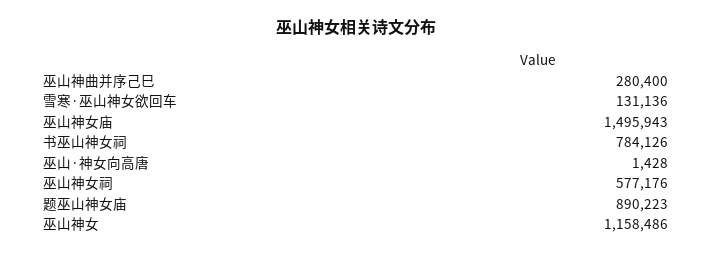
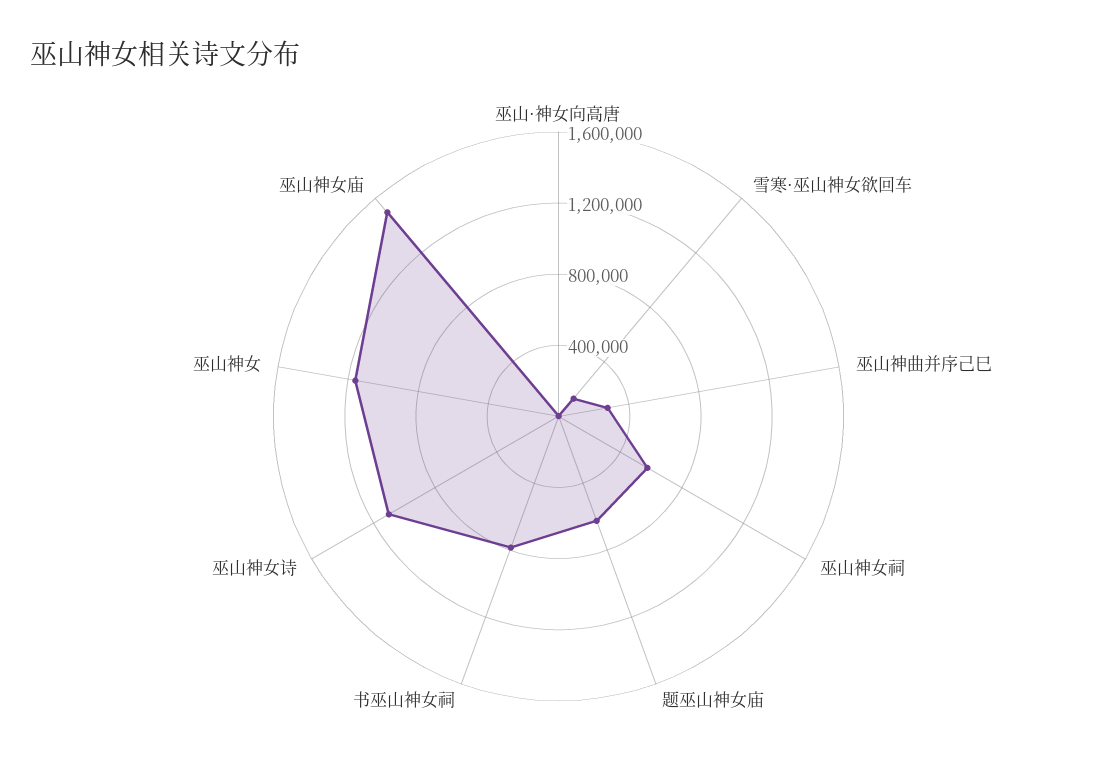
题巫山神女庙: 890223 -> 600000
巫山神女诗: none -> 1100000

